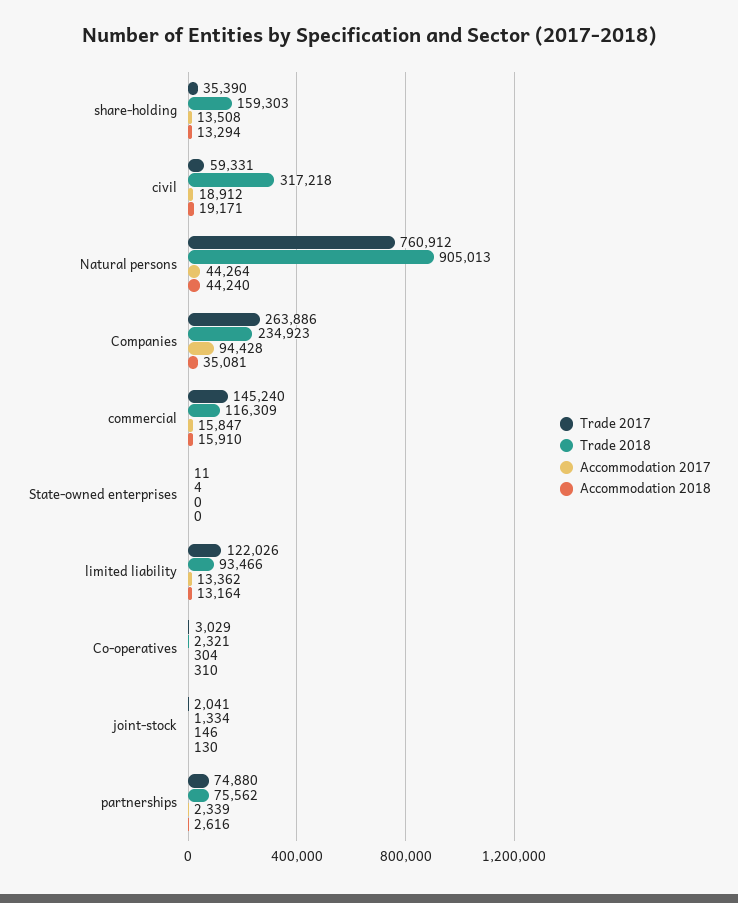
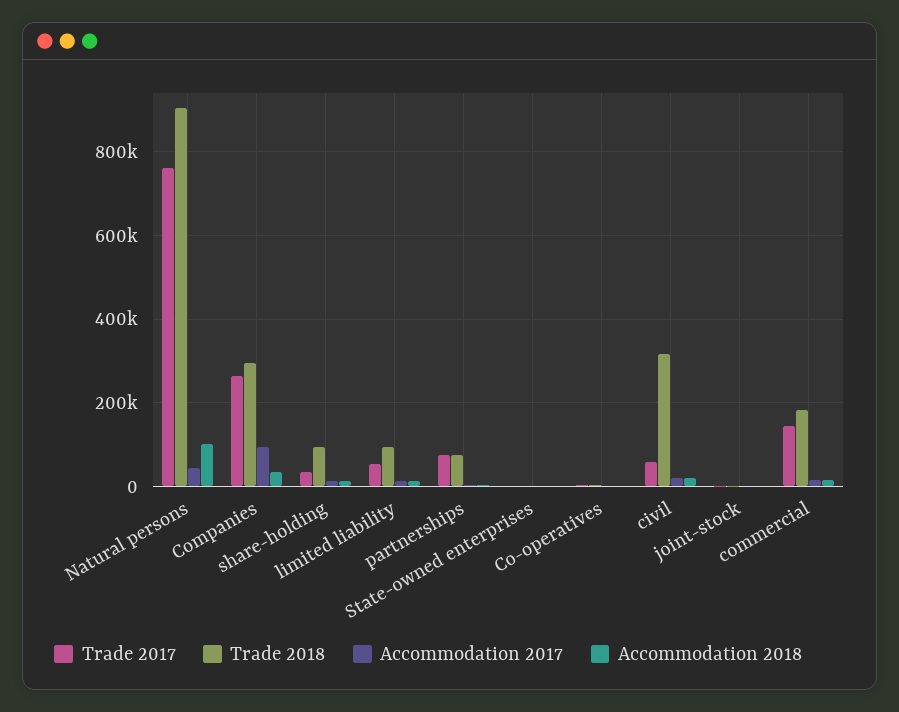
Trade 2018, share-holding: 159303 -> 100000
Accommodation 2018, Natural persons: 44240 -> 100000
Trade 2018, Companies: 234923 -> 300000
Trade 2018, commercial: 116309 -> 180000
Trade 2017, limited liability: 122026 -> 60000

